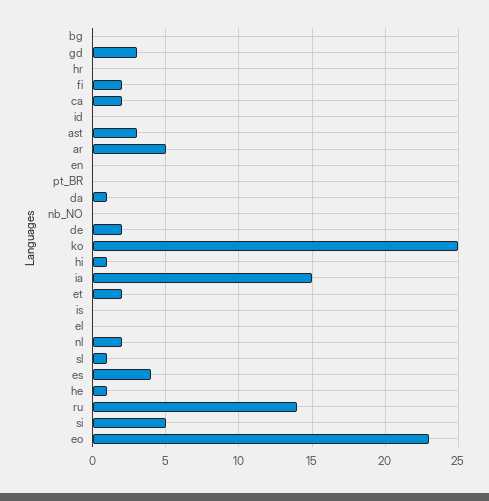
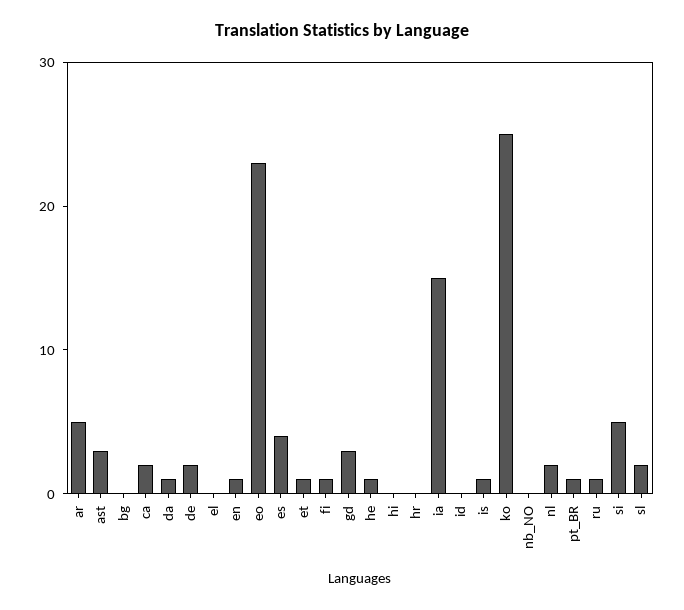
fi: 2 -> 1
en: 0 -> 1
pt_BR: 0 -> 1
hi: 1 -> 0
et: 2 -> 1
is: 0 -> 1
sl: 1 -> 2
ru: 14 -> 1

